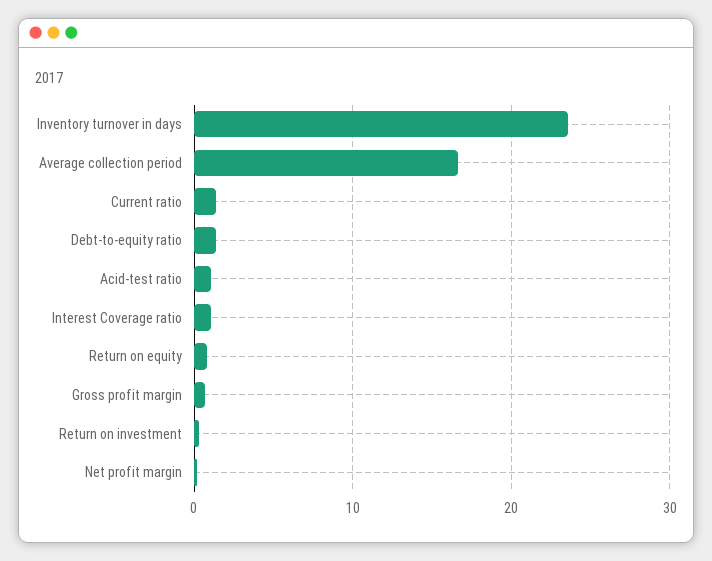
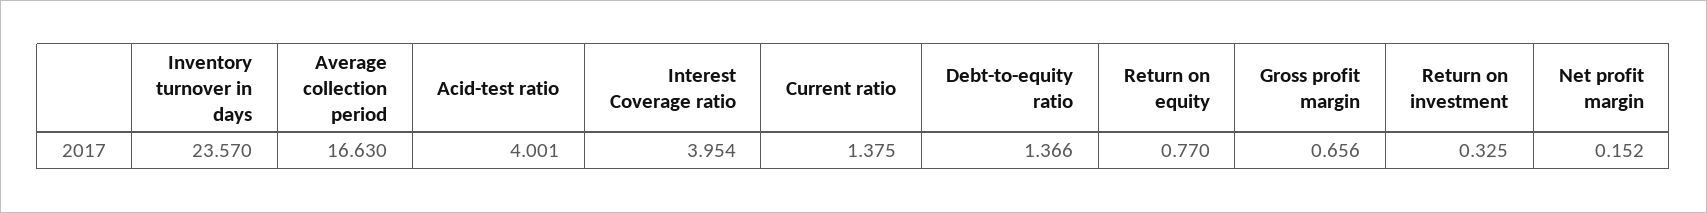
Acid-test ratio: 1 -> 4.001
Interest Coverage ratio: 1 -> 3.954

